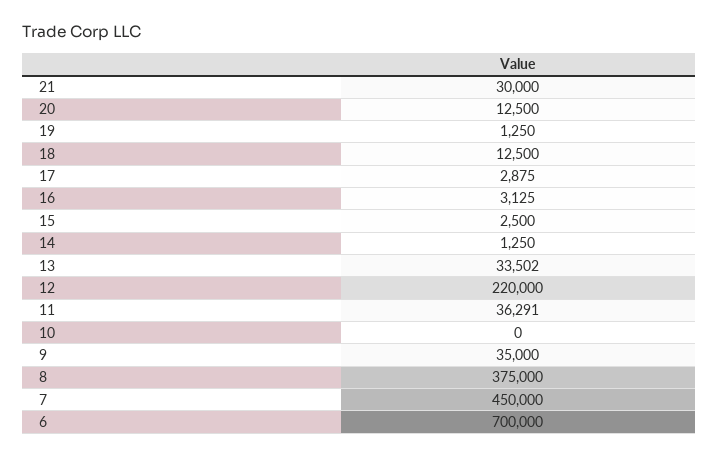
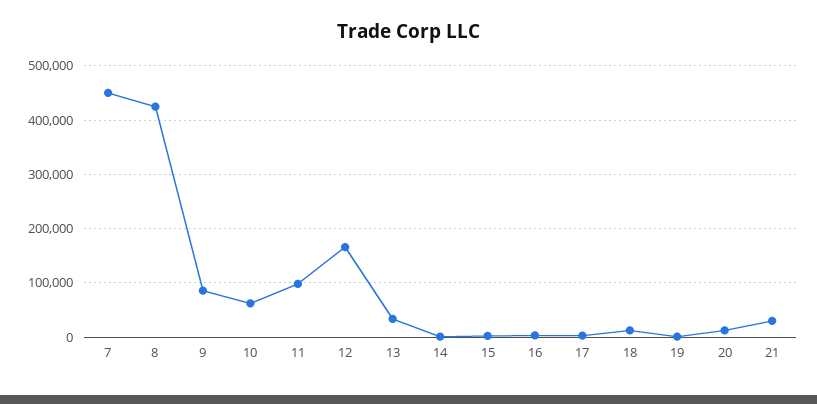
12: 220000 -> 160000
11: 36291 -> 100000
10: 0 -> 60000
9: 35000 -> 80000
8: 375000 -> 420000
6: 700000 -> none

